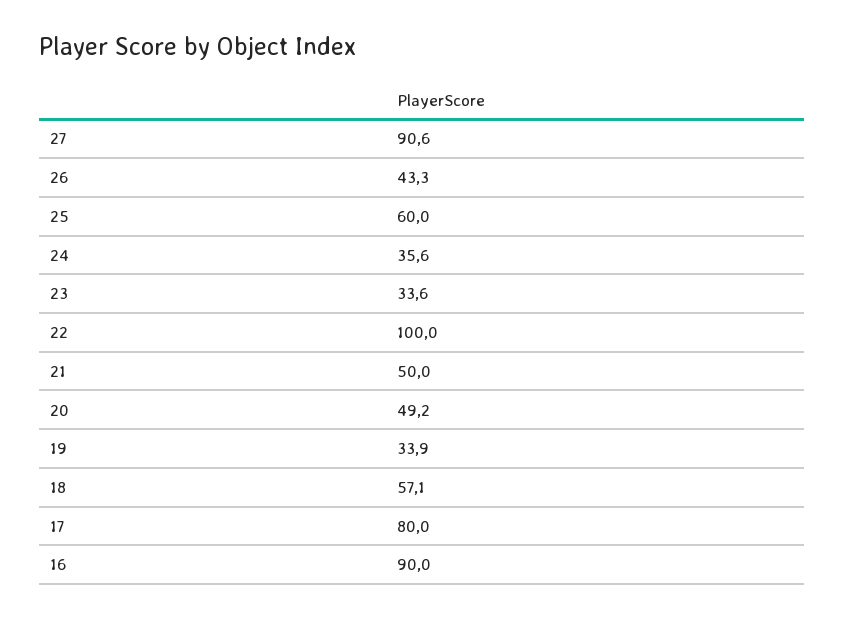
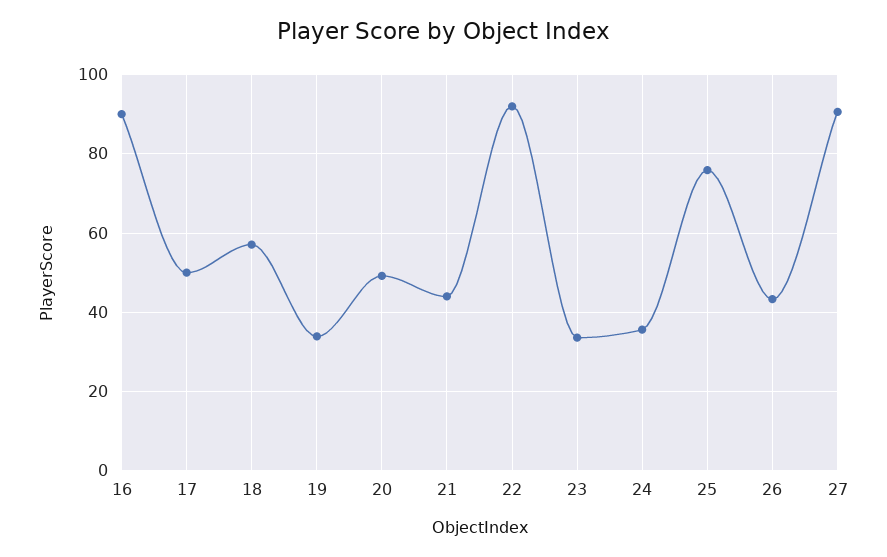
25: 60 -> 76
22: 100 -> 92
21: 50 -> 44
17: 80 -> 50

